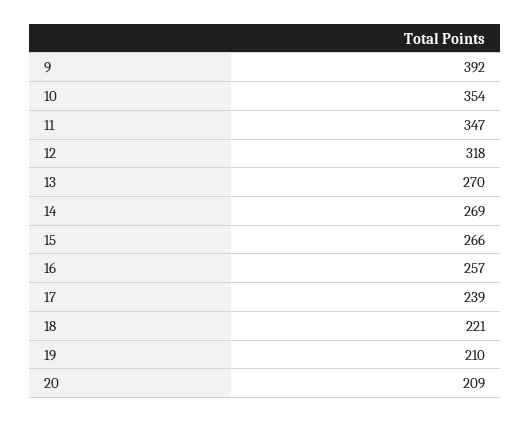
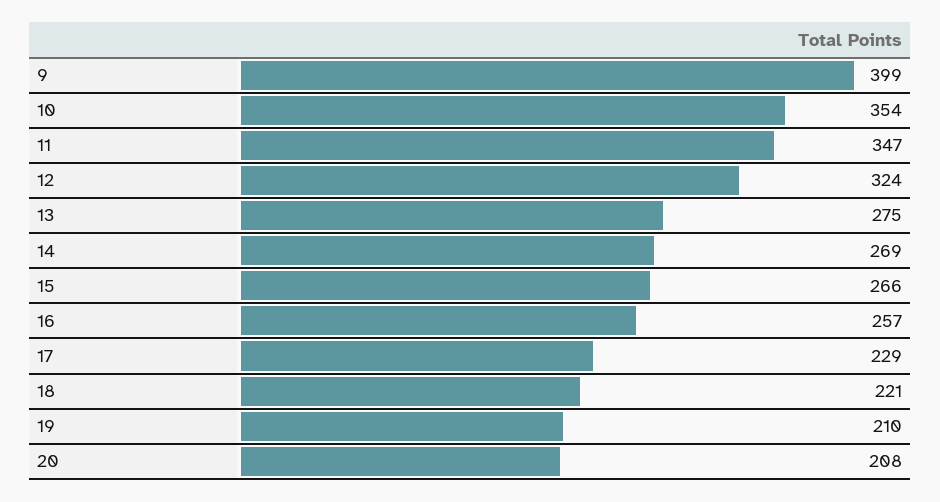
9: 392 -> 399
12: 318 -> 324
13: 270 -> 275
17: 239 -> 229
20: 209 -> 208

